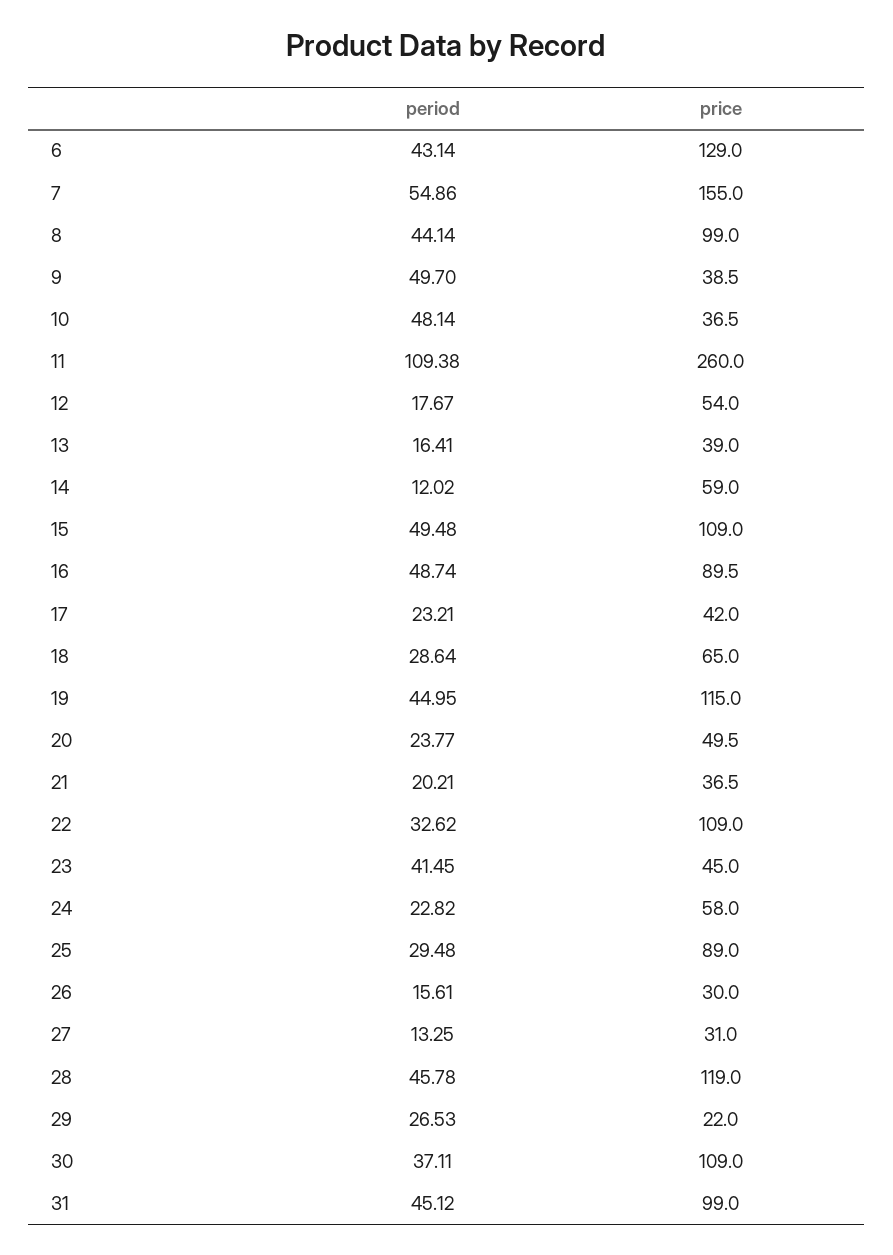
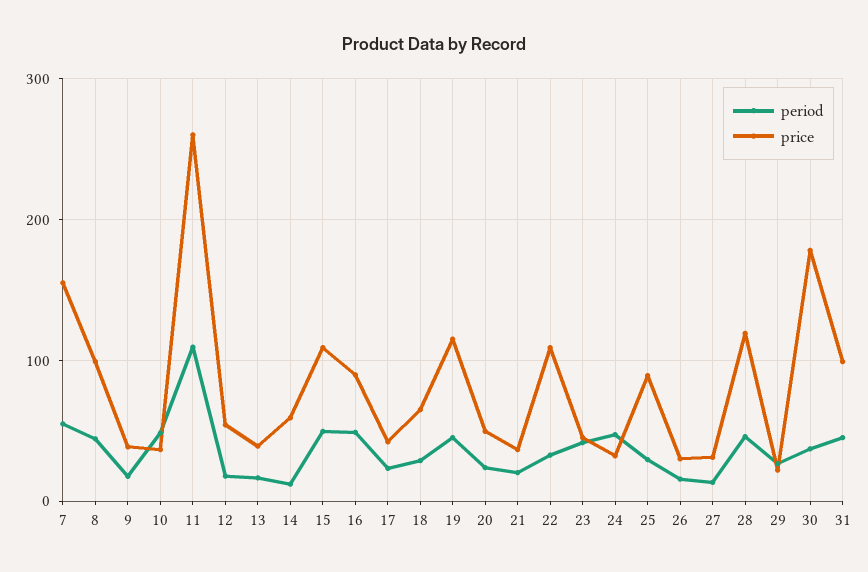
period, 6: 43.14 -> none
price, 6: 129 -> none
period, 9: 49.7 -> 20
period, 24: 22.82 -> 50
price, 24: 58 -> 30
price, 30: 109 -> 180

